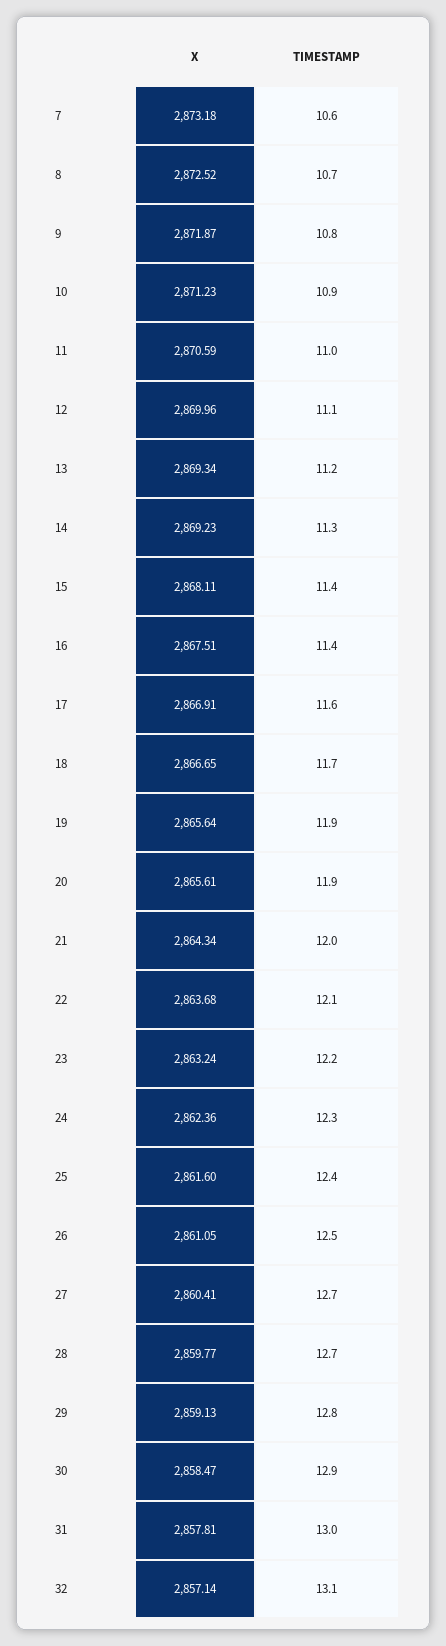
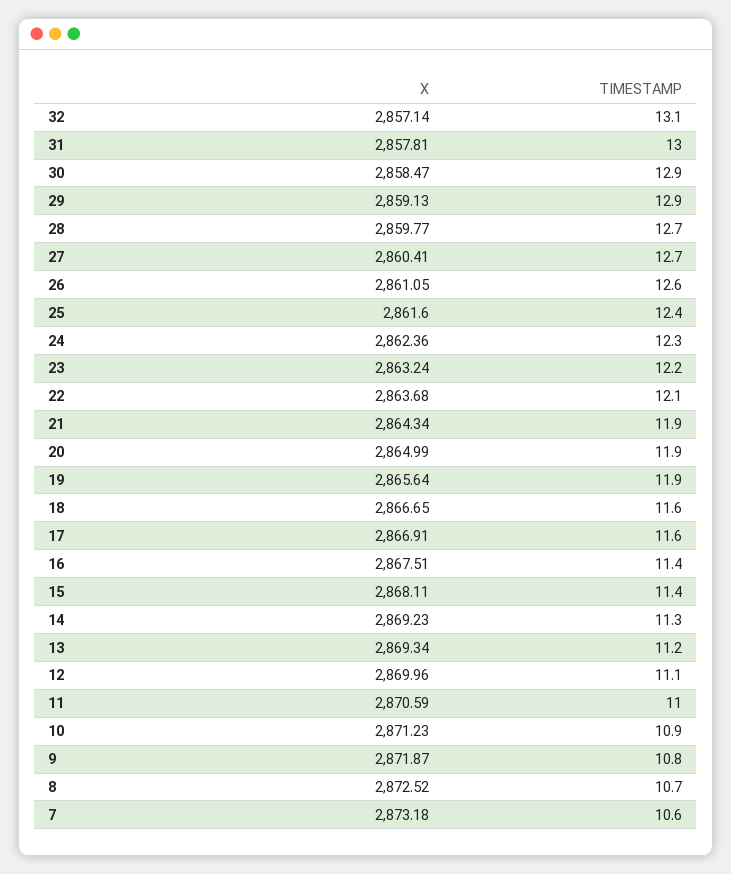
TIMESTAMP, 18: 11.7 -> 11.6
X, 20: 2865.61 -> 2864.99
TIMESTAMP, 21: 12 -> 11.9
TIMESTAMP, 26: 12.5 -> 12.6
TIMESTAMP, 29: 12.8 -> 12.9

